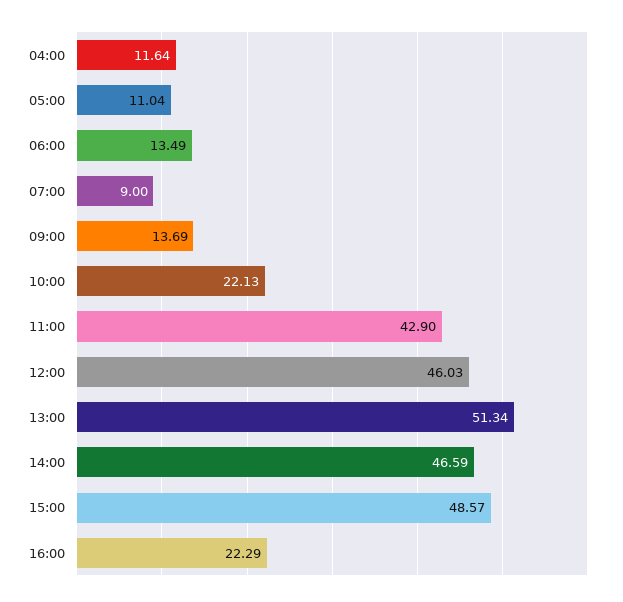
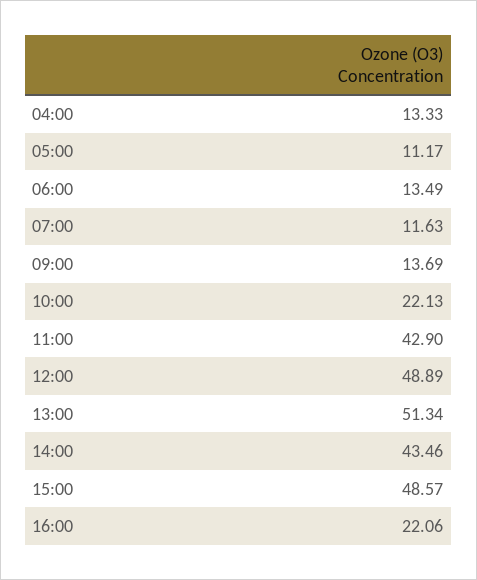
04:00: 11.64 -> 13.33
05:00: 11.04 -> 11.17
07:00: 9 -> 11.63
12:00: 46.03 -> 48.89
14:00: 46.59 -> 43.46
16:00: 22.29 -> 22.06

